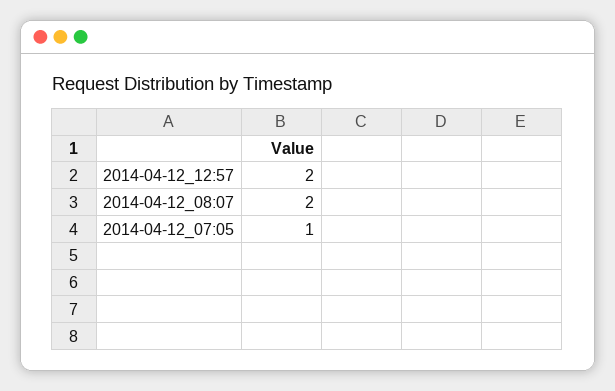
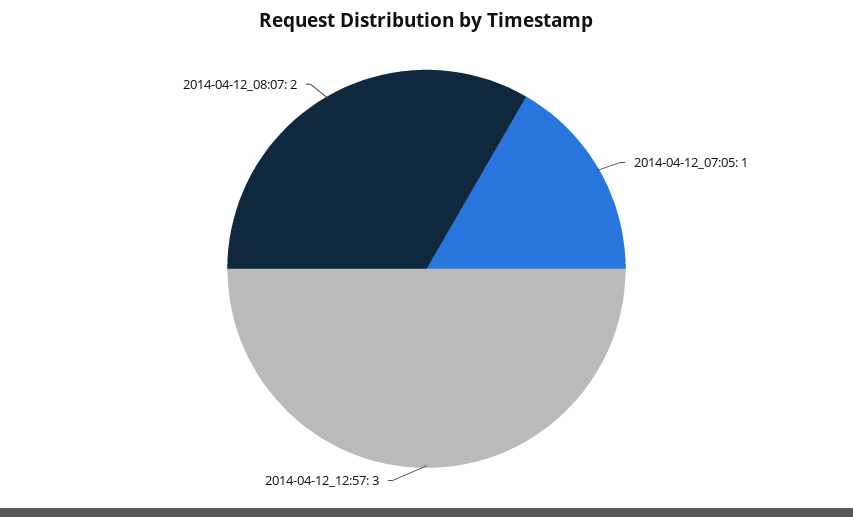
2014-04-12_12:57: 2 -> 3

